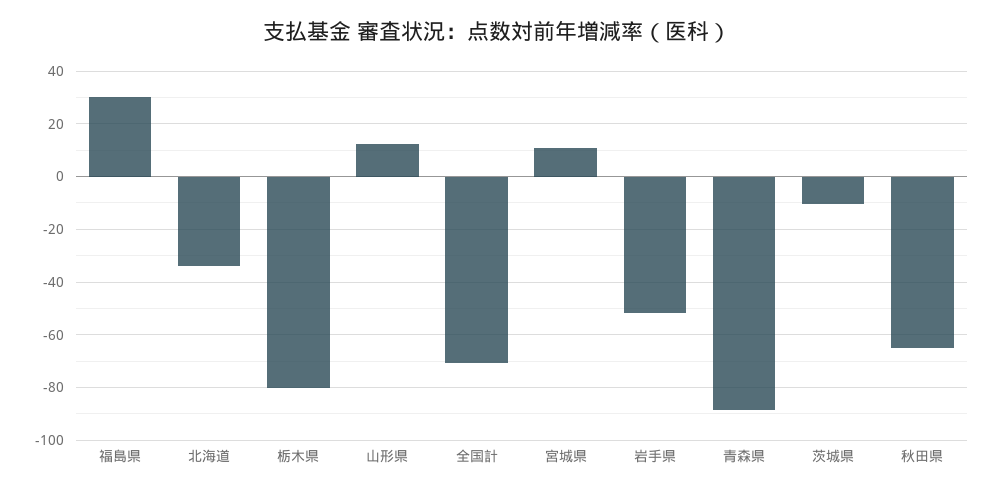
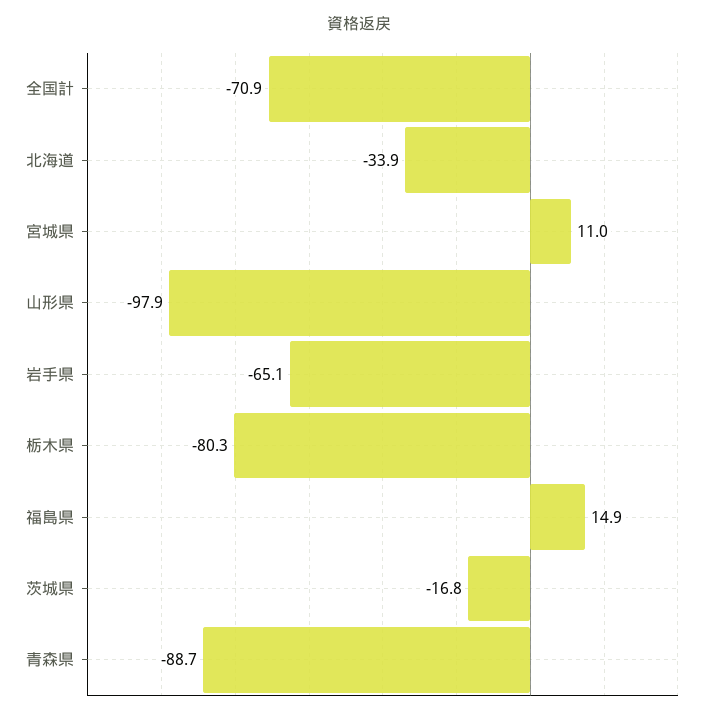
福島県: 30 -> 14.9
山形県: 12.5 -> -97.9
岩手県: -52.5 -> -65.1
茨城県: -10 -> -16.8
秋田県: -65 -> none

